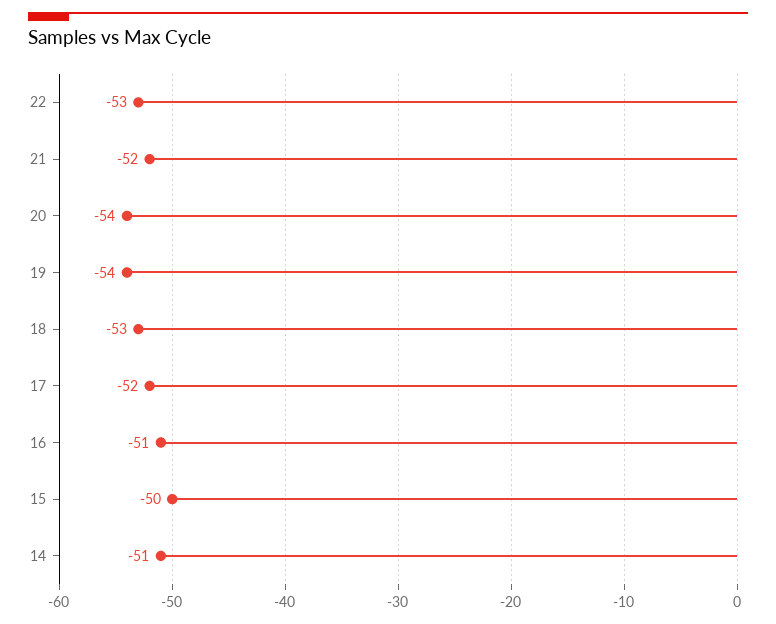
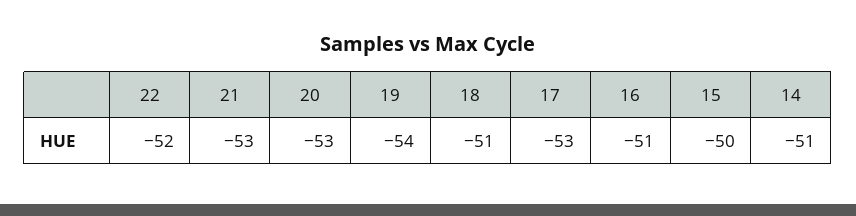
22: -53 -> -52
21: -52 -> -53
20: -54 -> -53
18: -53 -> -51
17: -52 -> -53

